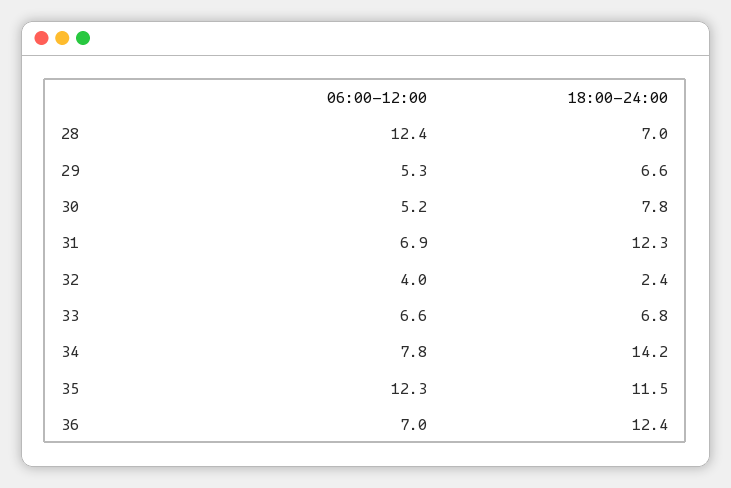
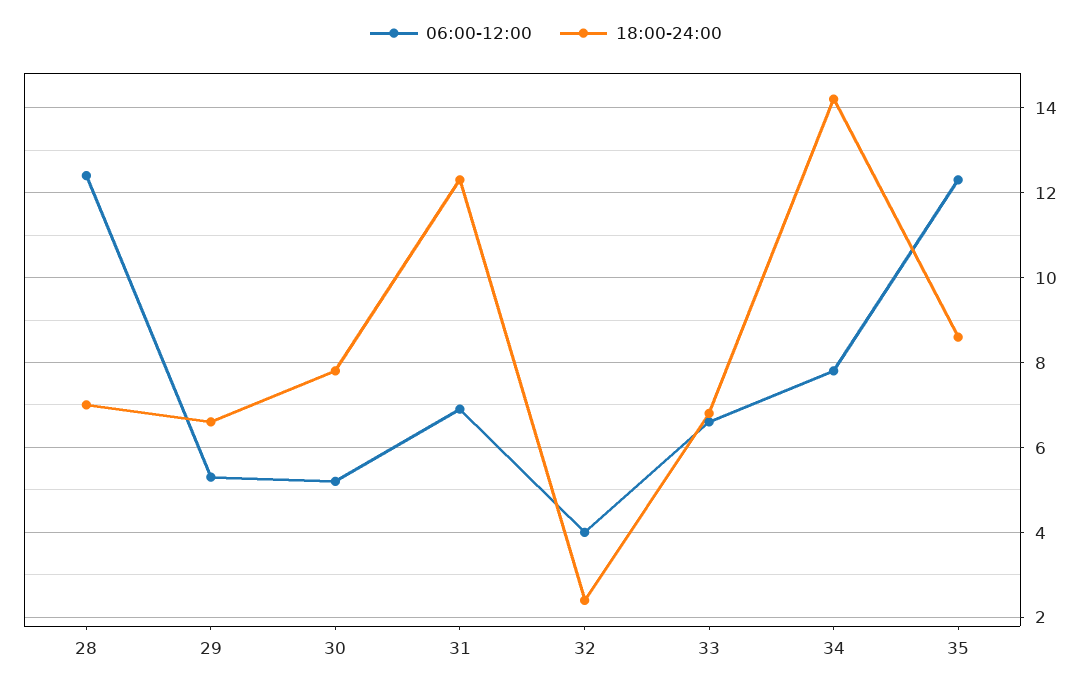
18:00-24:00, 35: 11.5 -> 8.5
06:00-12:00, 36: 7 -> none
18:00-24:00, 36: 12.4 -> none

